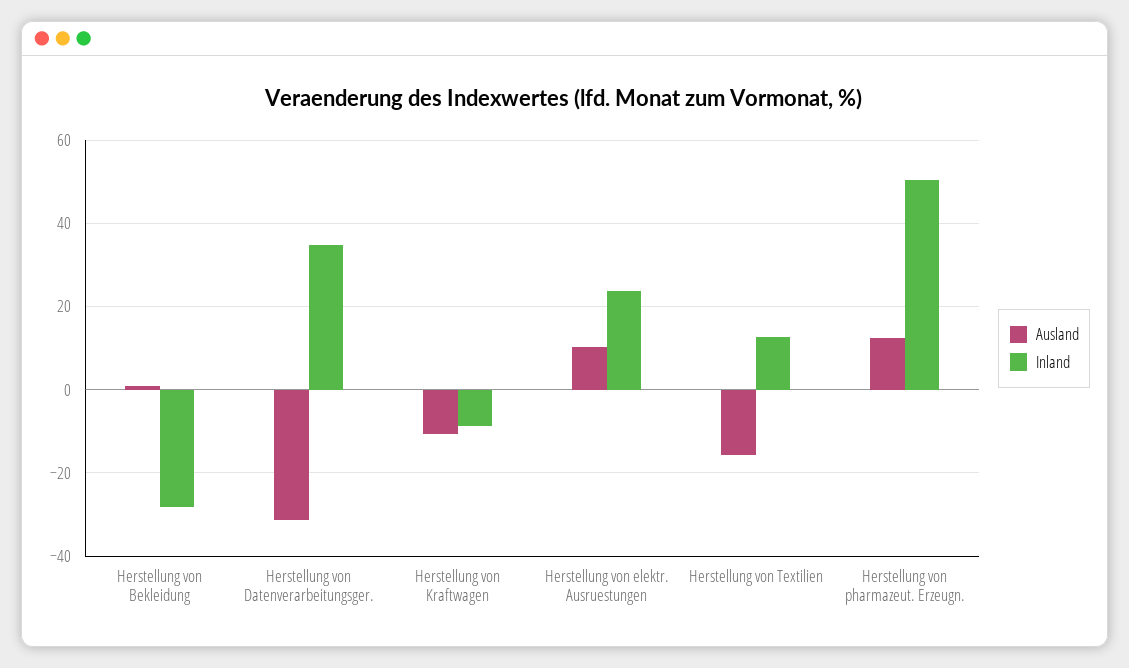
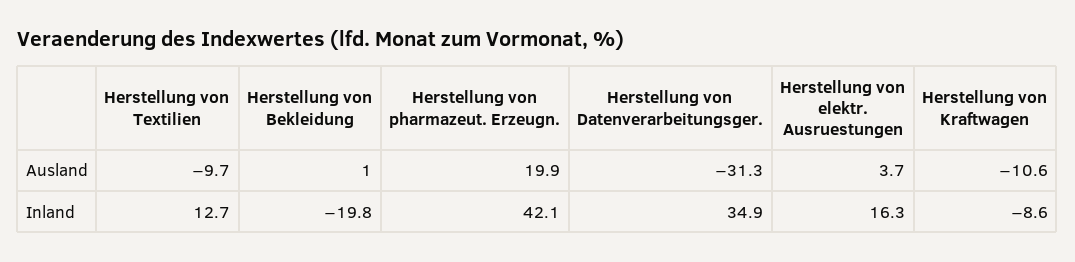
Inland, Herstellung von Bekleidung: -28 -> -19.8
Ausland, Herstellung von elektr. Ausruestungen: 10 -> 3.7
Inland, Herstellung von elektr. Ausruestungen: 24 -> 16.3
Ausland, Herstellung von Textilien: -16 -> -9.7
Ausland, Herstellung von pharmazeut. Erzeugn.: 12 -> 19.9
Inland, Herstellung von pharmazeut. Erzeugn.: 50 -> 42.1

